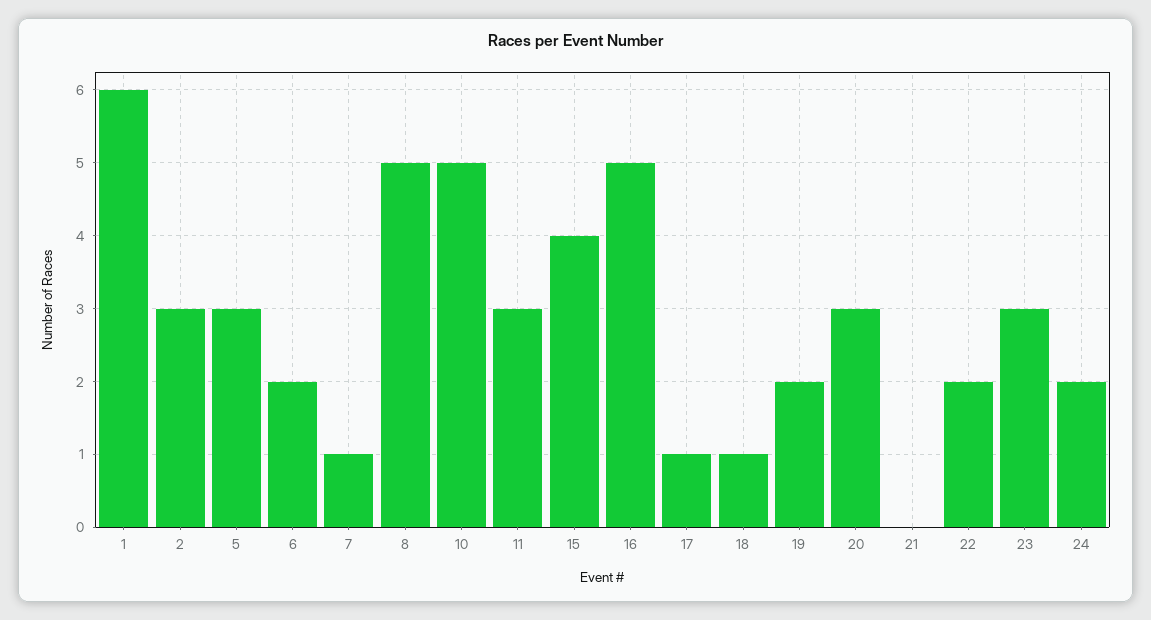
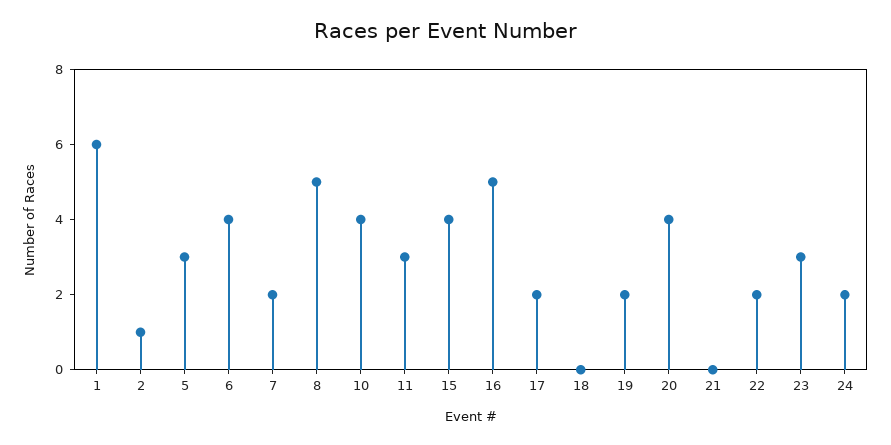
2: 3 -> 1
6: 2 -> 4
7: 1 -> 2
10: 5 -> 4
17: 1 -> 2
18: 1 -> 0
20: 3 -> 4

